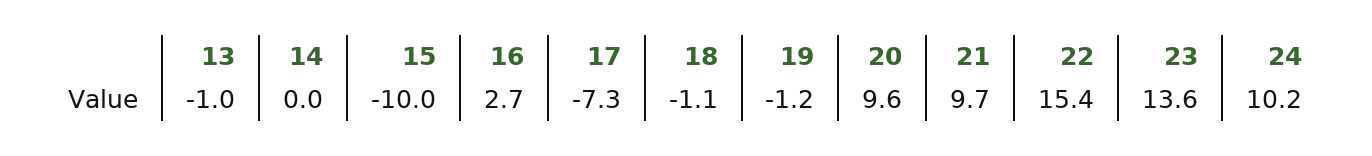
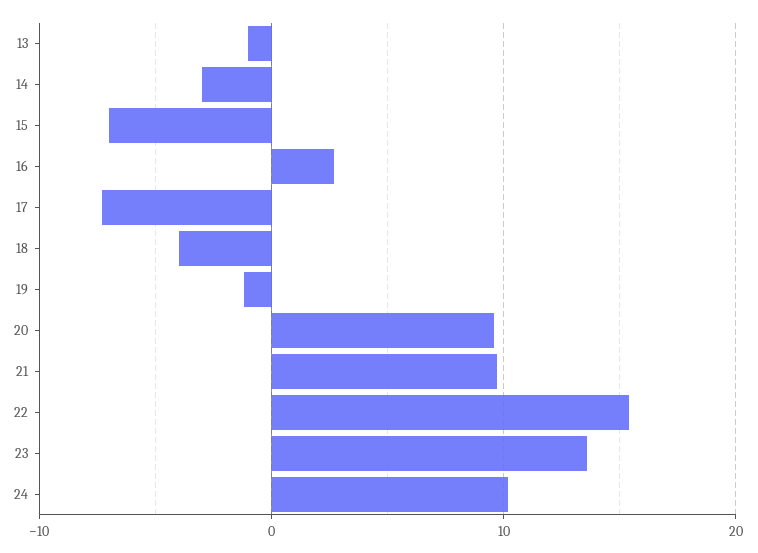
14: 0 -> -3
15: -10 -> -7
18: -1.1 -> -4

